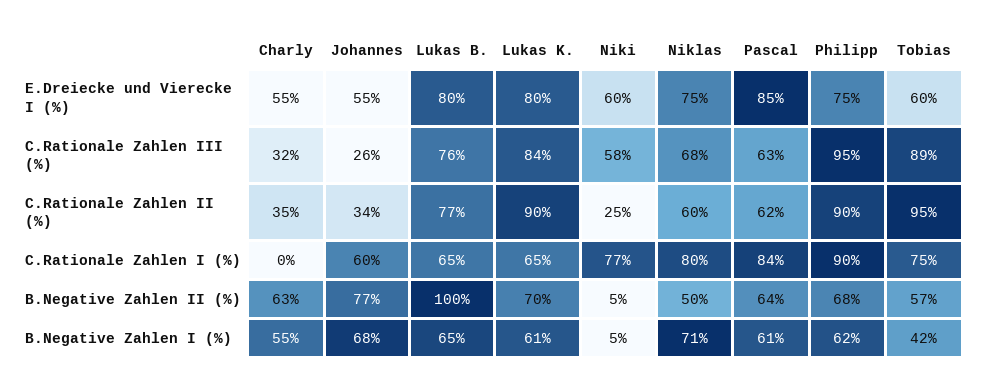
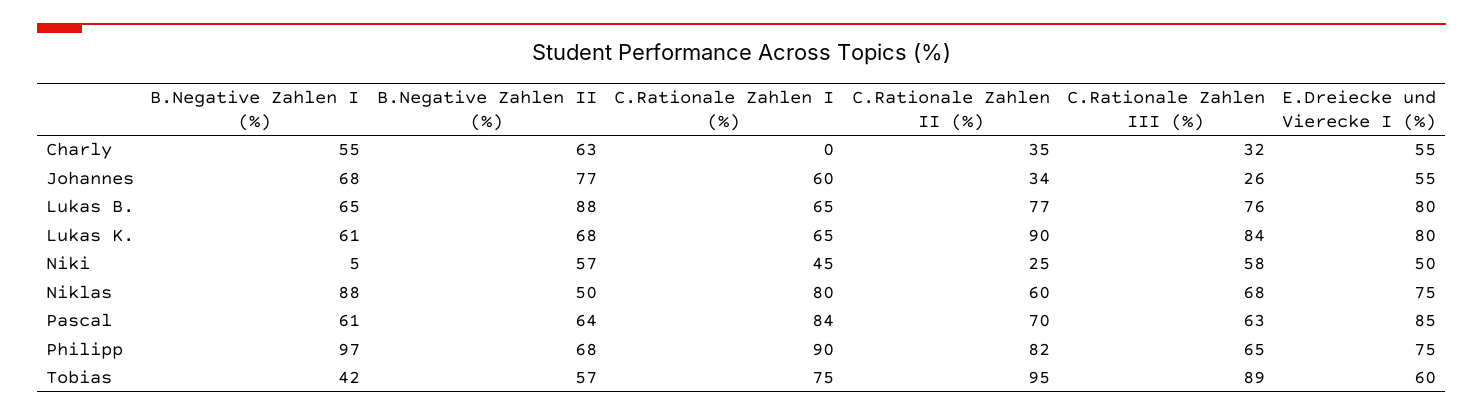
Niki, E.Dreiecke und Vierecke I (%): 60 -> 50
Philipp, C.Rationale Zahlen III (%): 95 -> 65
Pascal, C.Rationale Zahlen II (%): 62 -> 70
Philipp, C.Rationale Zahlen II (%): 90 -> 82
Niki, C.Rationale Zahlen I (%): 77 -> 45
Lukas B., B.Negative Zahlen II (%): 100 -> 88
Lukas K., B.Negative Zahlen II (%): 70 -> 68
Niki, B.Negative Zahlen II (%): 5 -> 57
Niklas, B.Negative Zahlen I (%): 71 -> 88
Philipp, B.Negative Zahlen I (%): 62 -> 97

